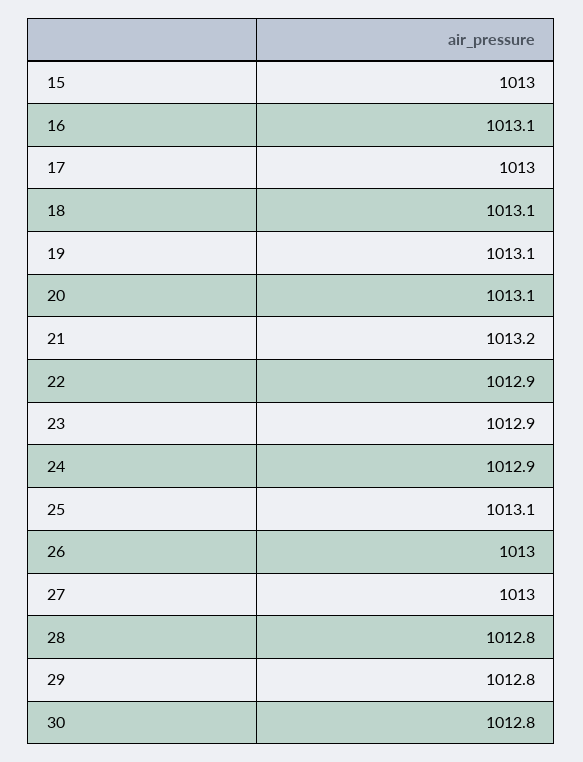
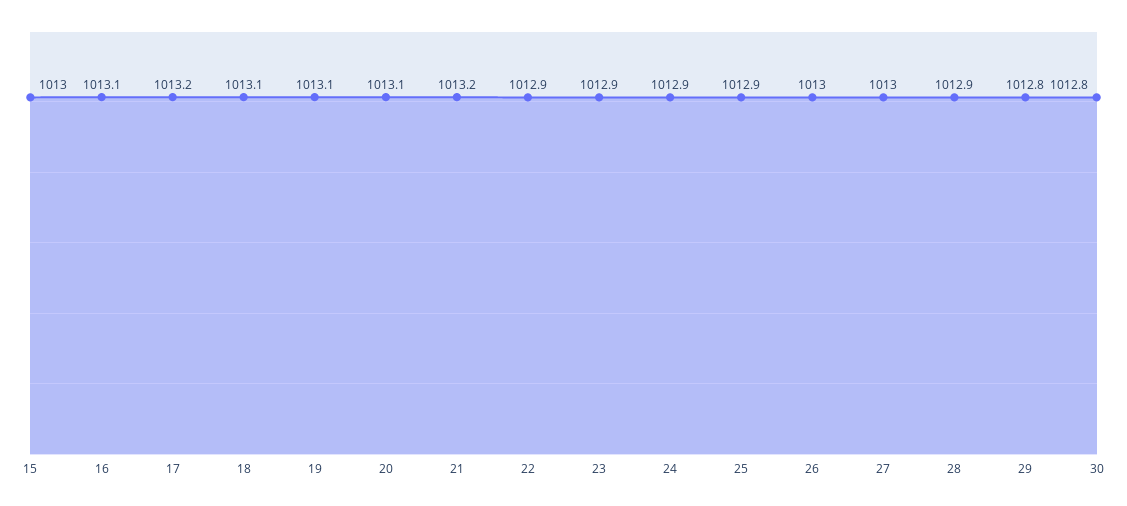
17: 1013 -> 1013.2
25: 1013.1 -> 1012.9
28: 1012.8 -> 1012.9

